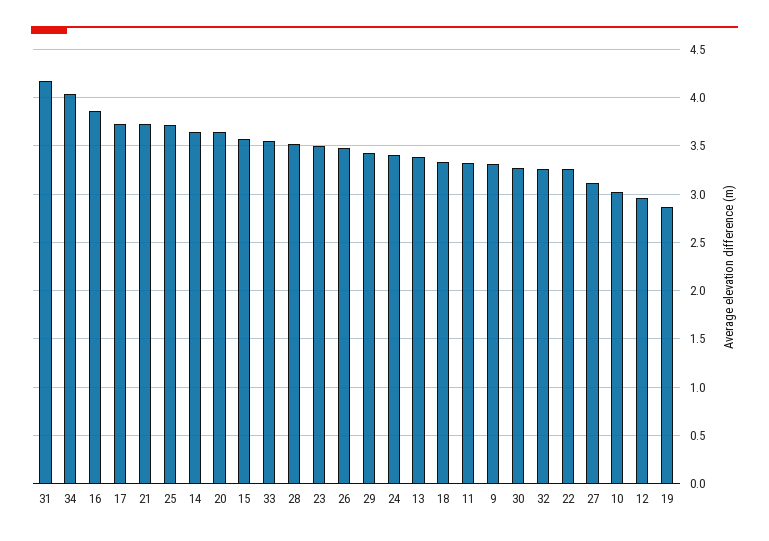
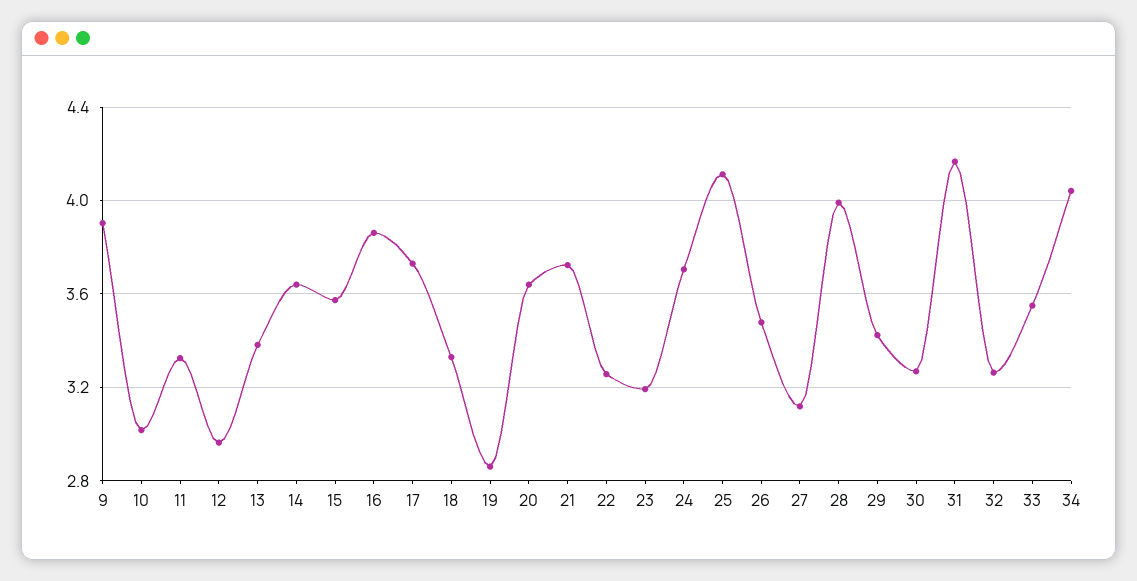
25: 3.7 -> 4.1
28: 3.5 -> 4
23: 3.5 -> 3.2
24: 3.4 -> 3.7
9: 3.3 -> 3.9

